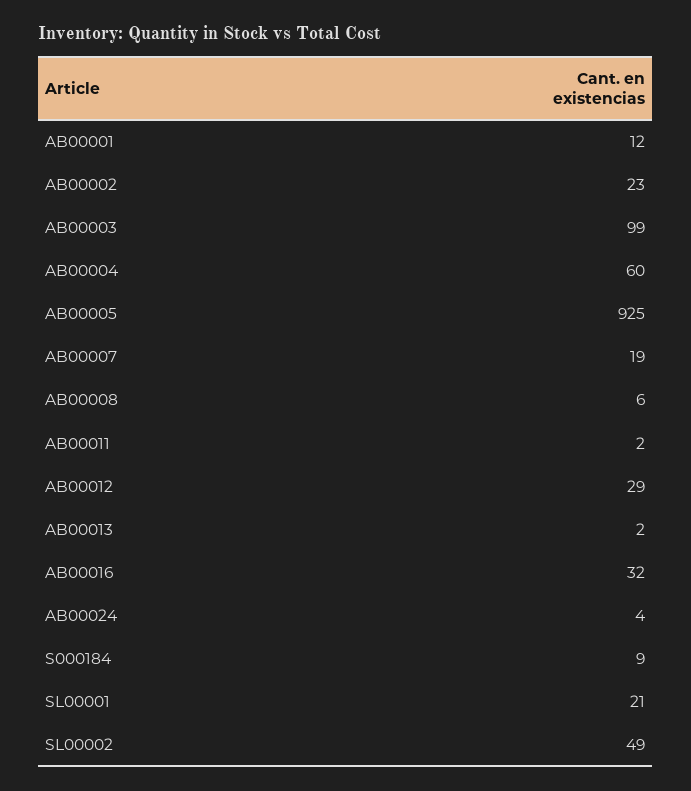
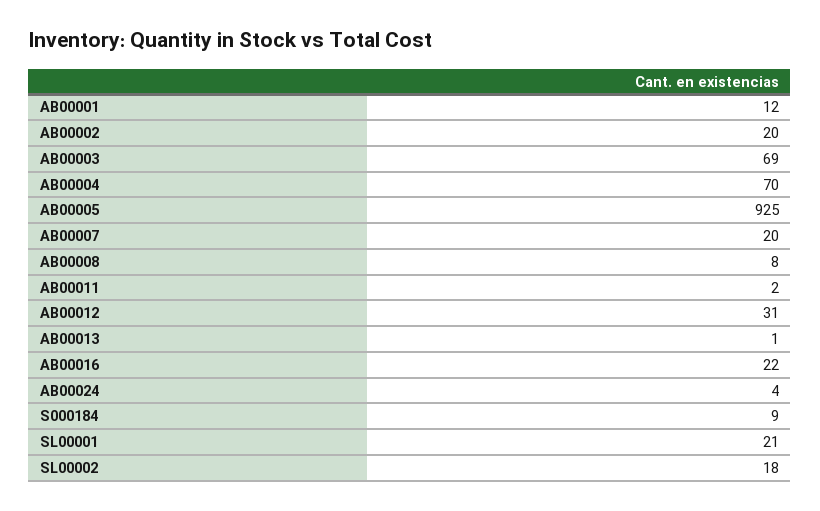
AB00002: 23 -> 20
AB00003: 99 -> 69
AB00004: 60 -> 70
AB00007: 19 -> 20
AB00008: 6 -> 8
AB00012: 29 -> 31
AB00013: 2 -> 1
AB00016: 32 -> 22
SL00002: 49 -> 18

